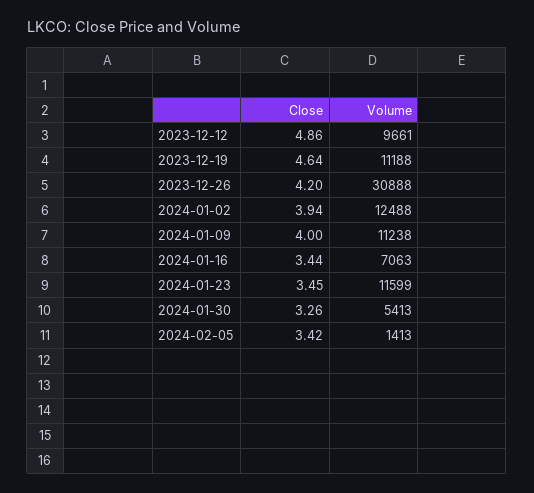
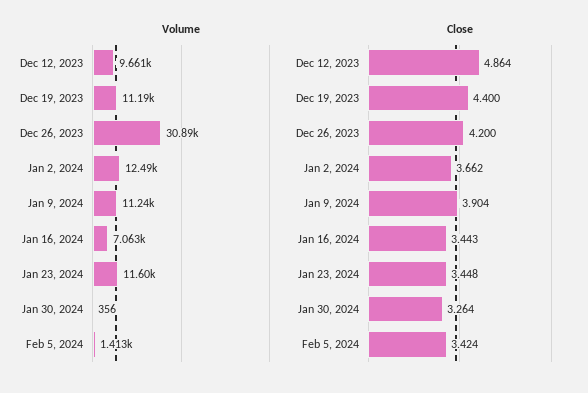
Close, 2023-12-19: 4.64 -> 4.4
Close, 2024-01-02: 3.94 -> 3.662
Close, 2024-01-09: 4 -> 3.904
Volume, 2024-01-30: 5413 -> 356

